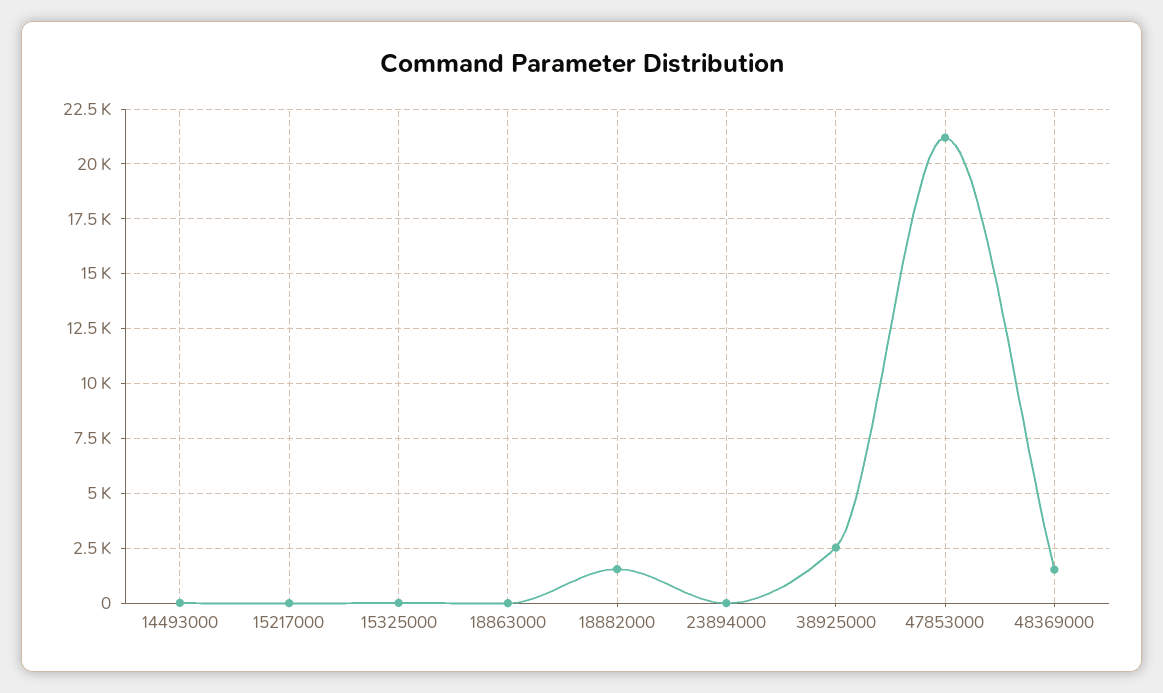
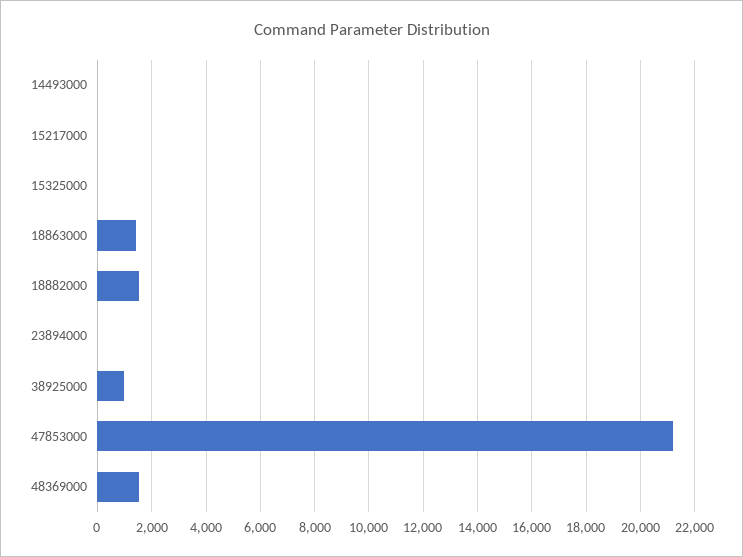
18863000: 0 -> 1500
38925000: 2500 -> 1000

